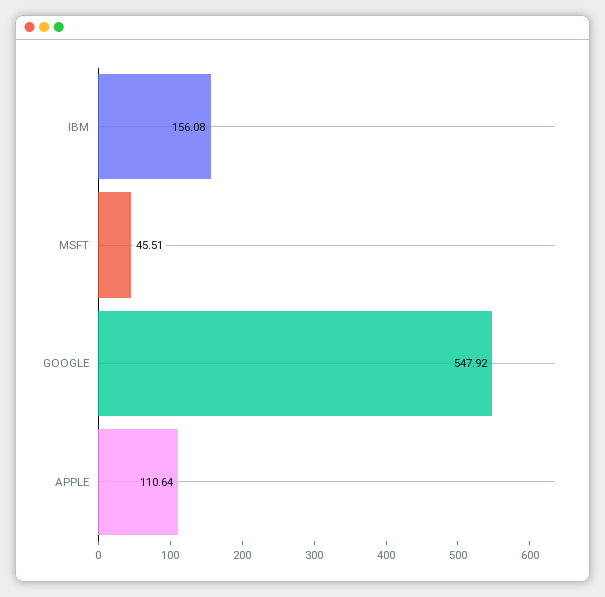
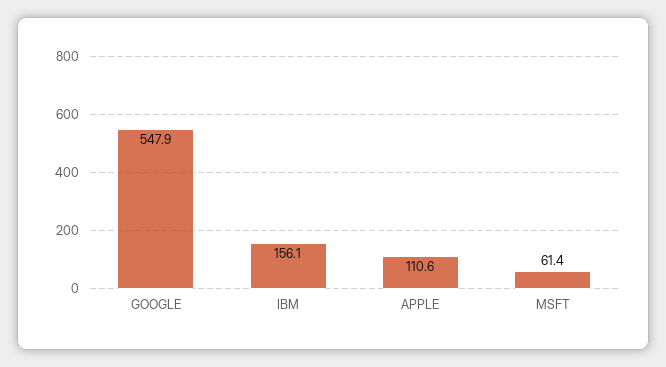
MSFT: 45.51 -> 61.4

